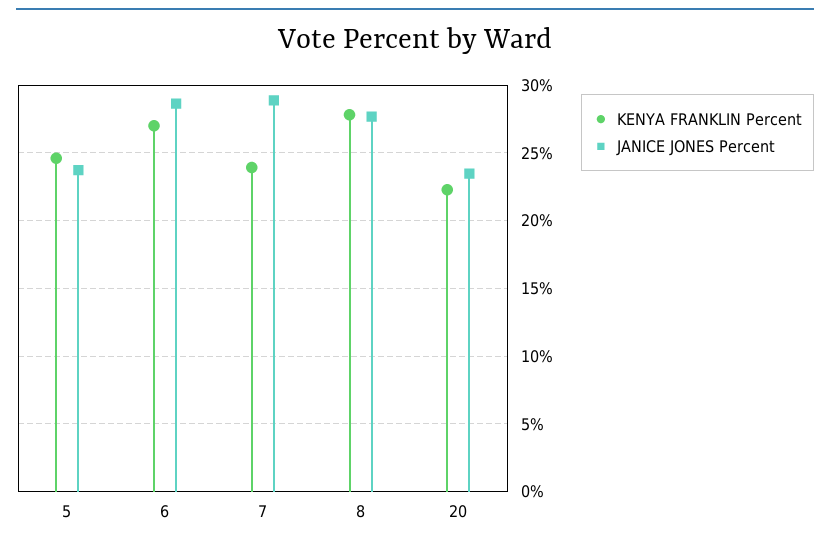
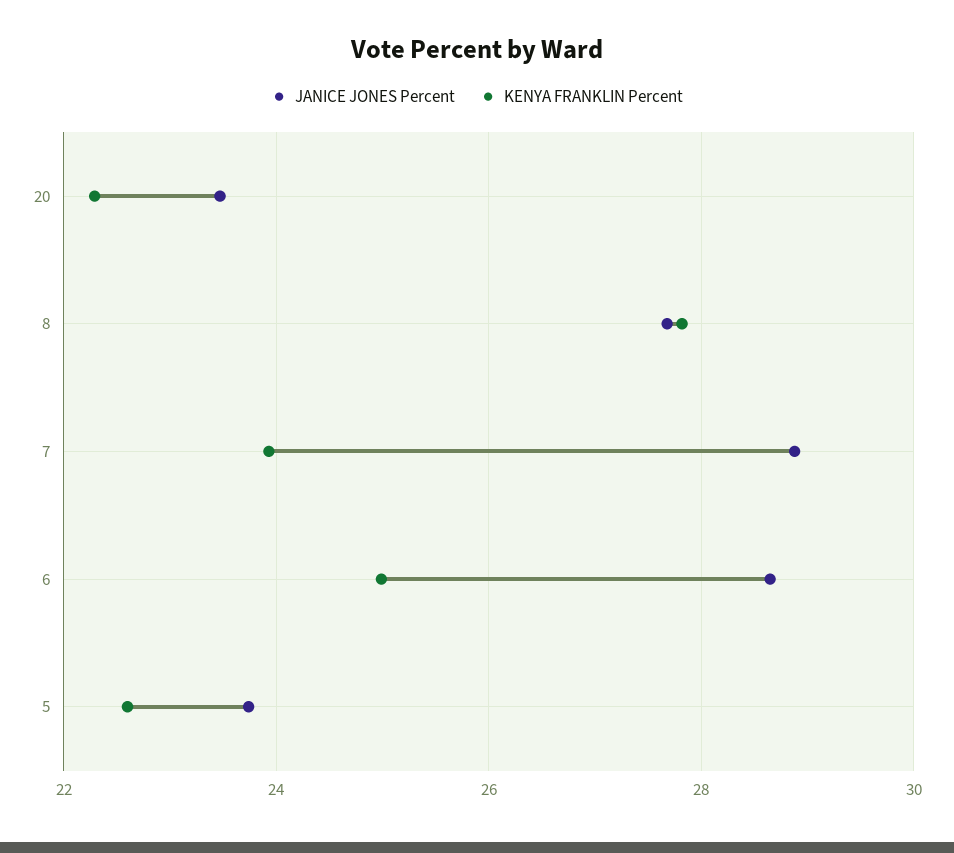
KENYA FRANKLIN Percent, 5: 24.5 -> 22.6
KENYA FRANKLIN Percent, 6: 27 -> 25

